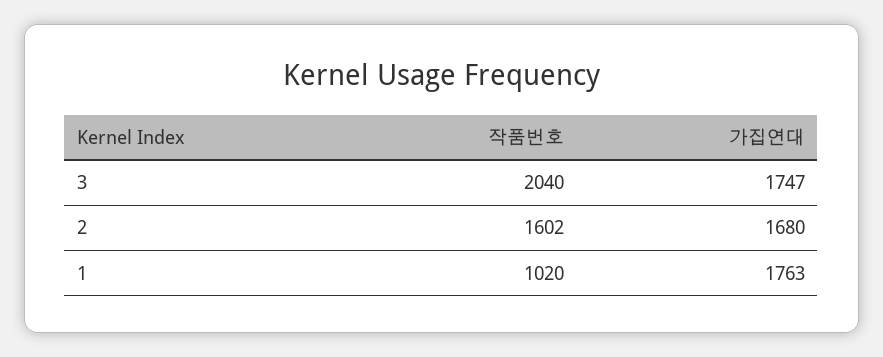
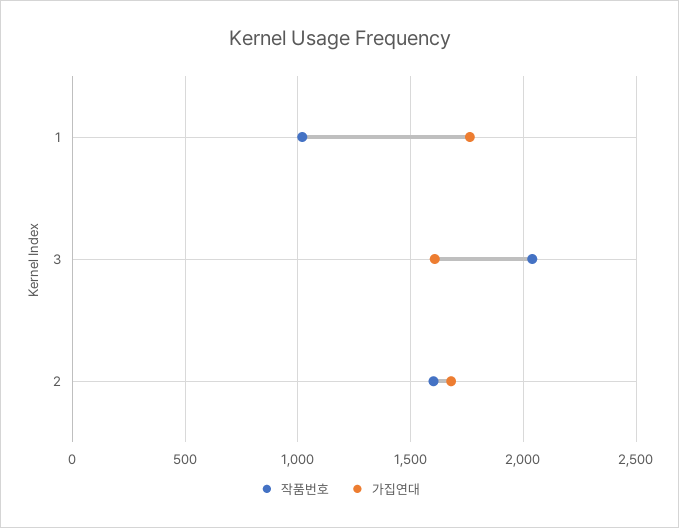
가집연대, 3: 1747 -> 1600

